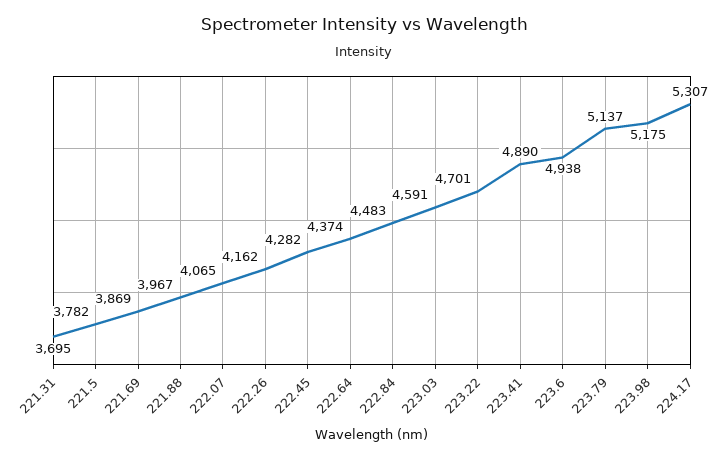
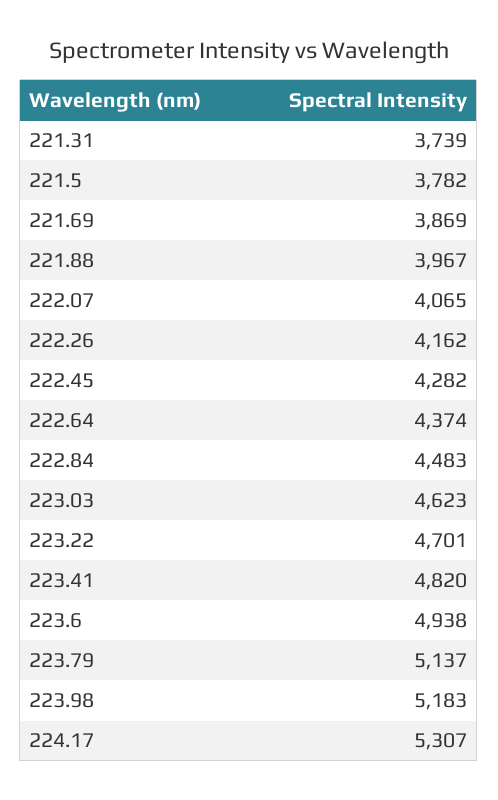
221.31: 3695 -> 3739
223.03: 4591 -> 4623
223.41: 4890 -> 4820
223.98: 5175 -> 5183

